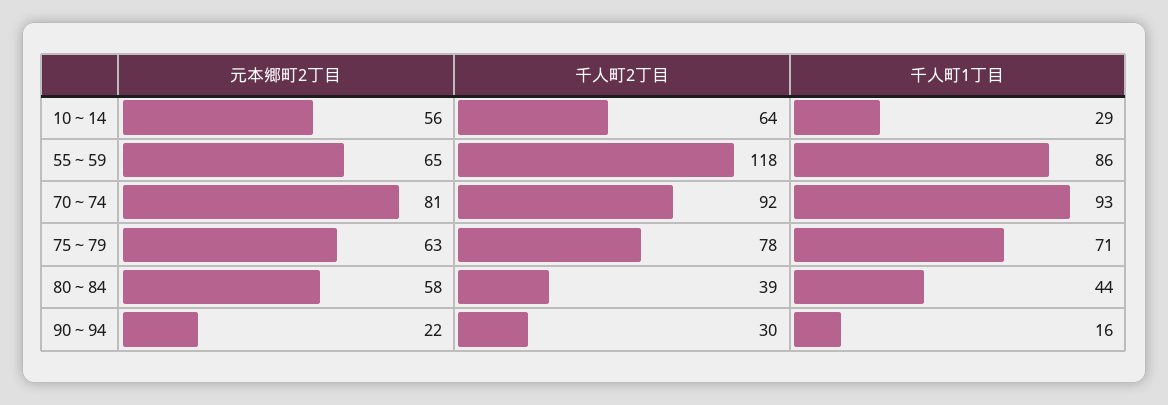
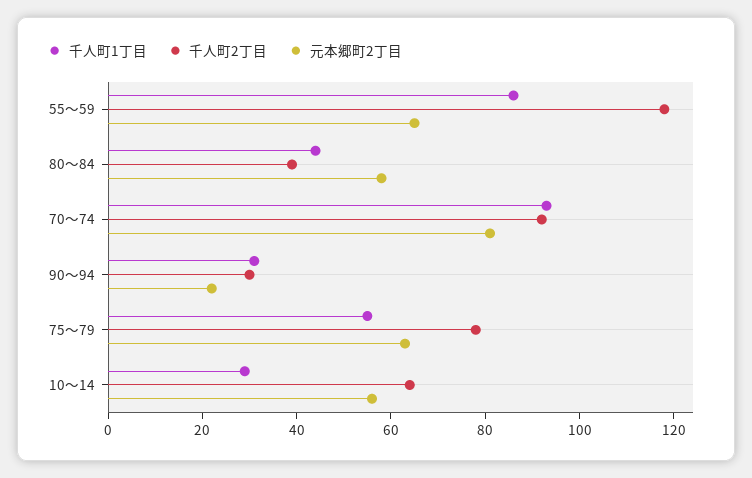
千人町1丁目, 75～79: 71 -> 55
千人町1丁目, 90～94: 16 -> 30

